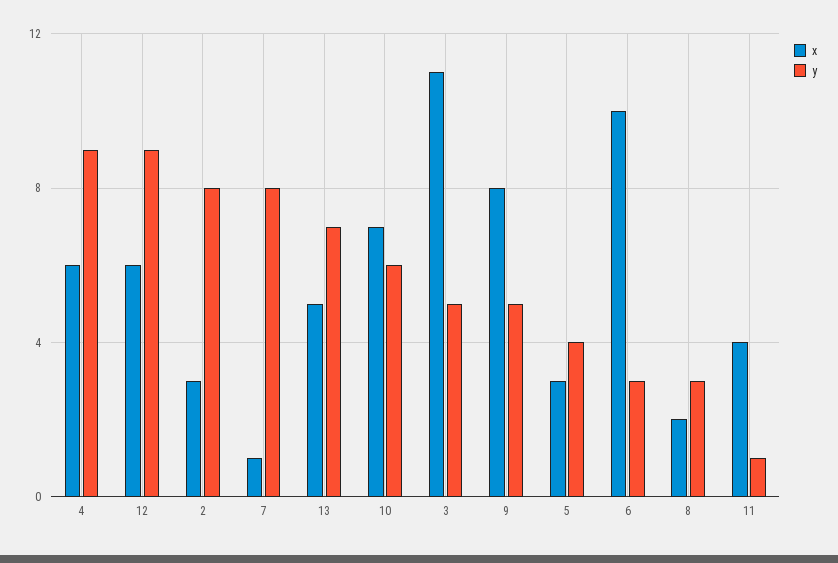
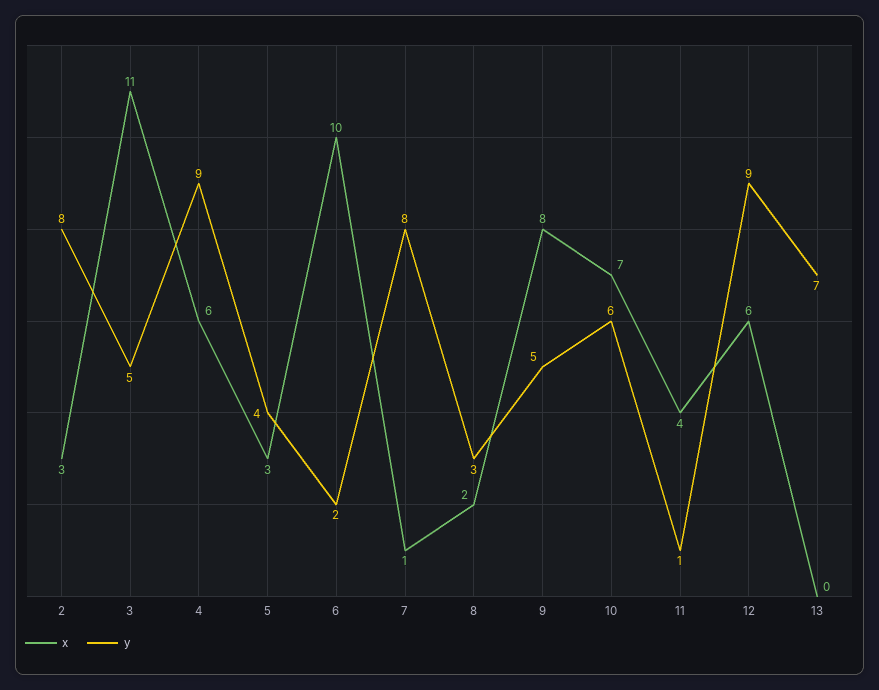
x, 13: 5 -> 0
y, 6: 3 -> 2

